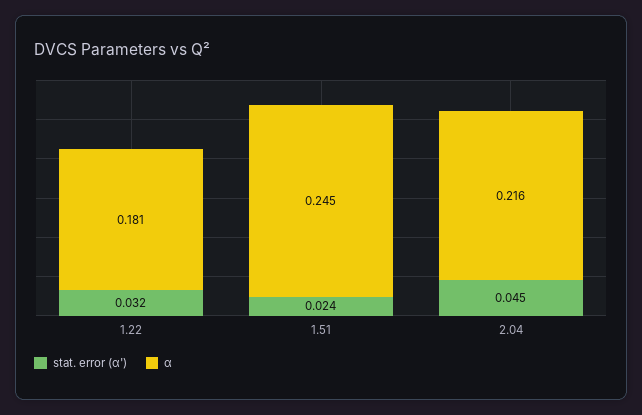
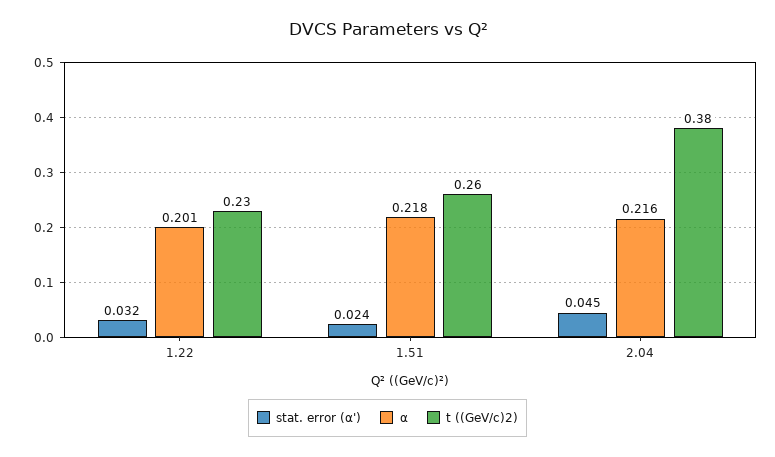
α, 1.22: 0.181 -> 0.201
α, 1.51: 0.245 -> 0.218
t ((GeV/c)2), 1.22: none -> 0.23
t ((GeV/c)2), 1.51: none -> 0.26
t ((GeV/c)2), 2.04: none -> 0.38

